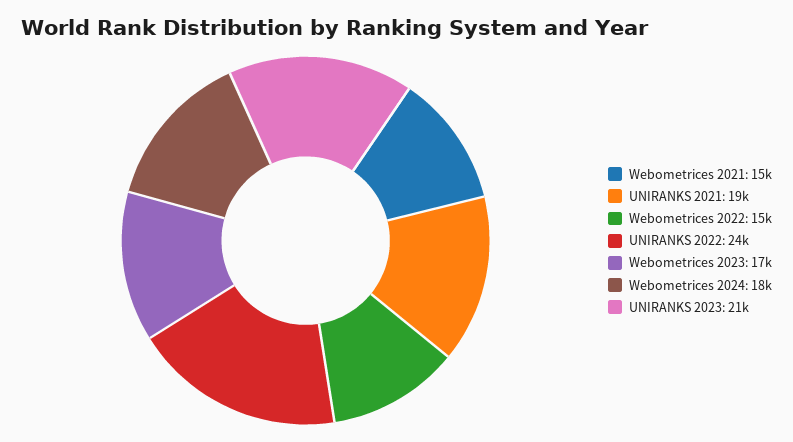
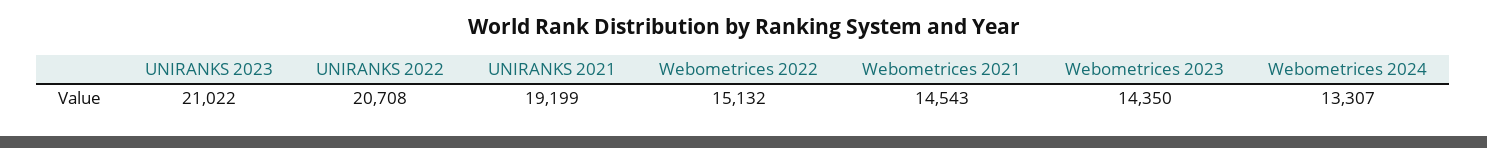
UNIRANKS 2022: 24000 -> 20708
Webometrices 2023: 17000 -> 14350
Webometrices 2024: 18000 -> 13307

